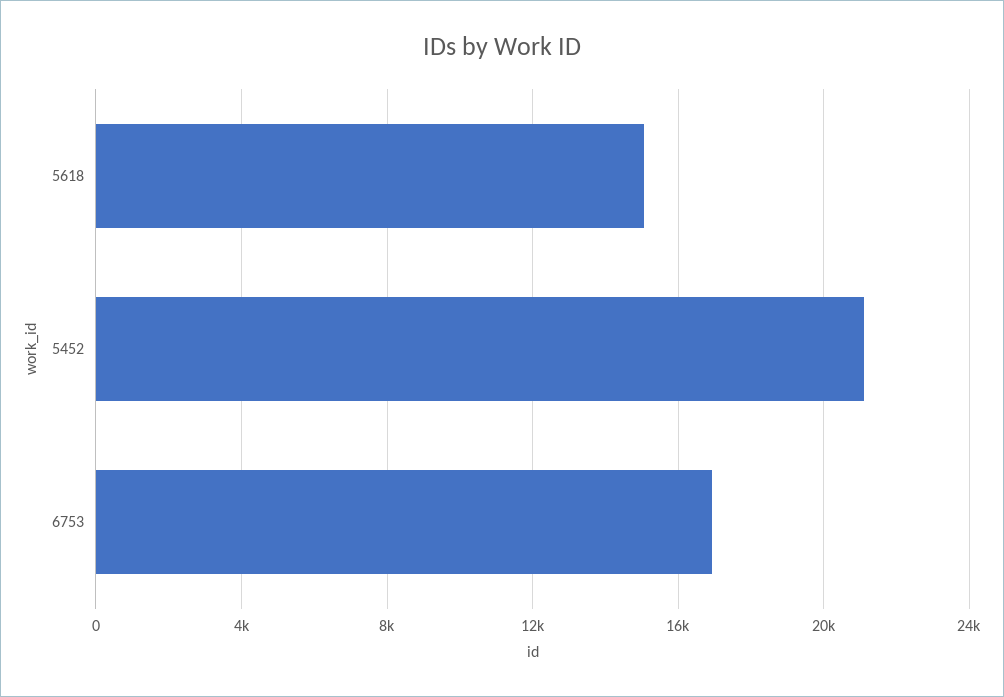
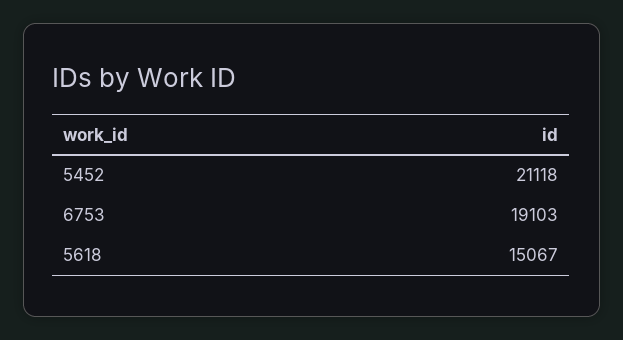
6753: 17000 -> 19103

